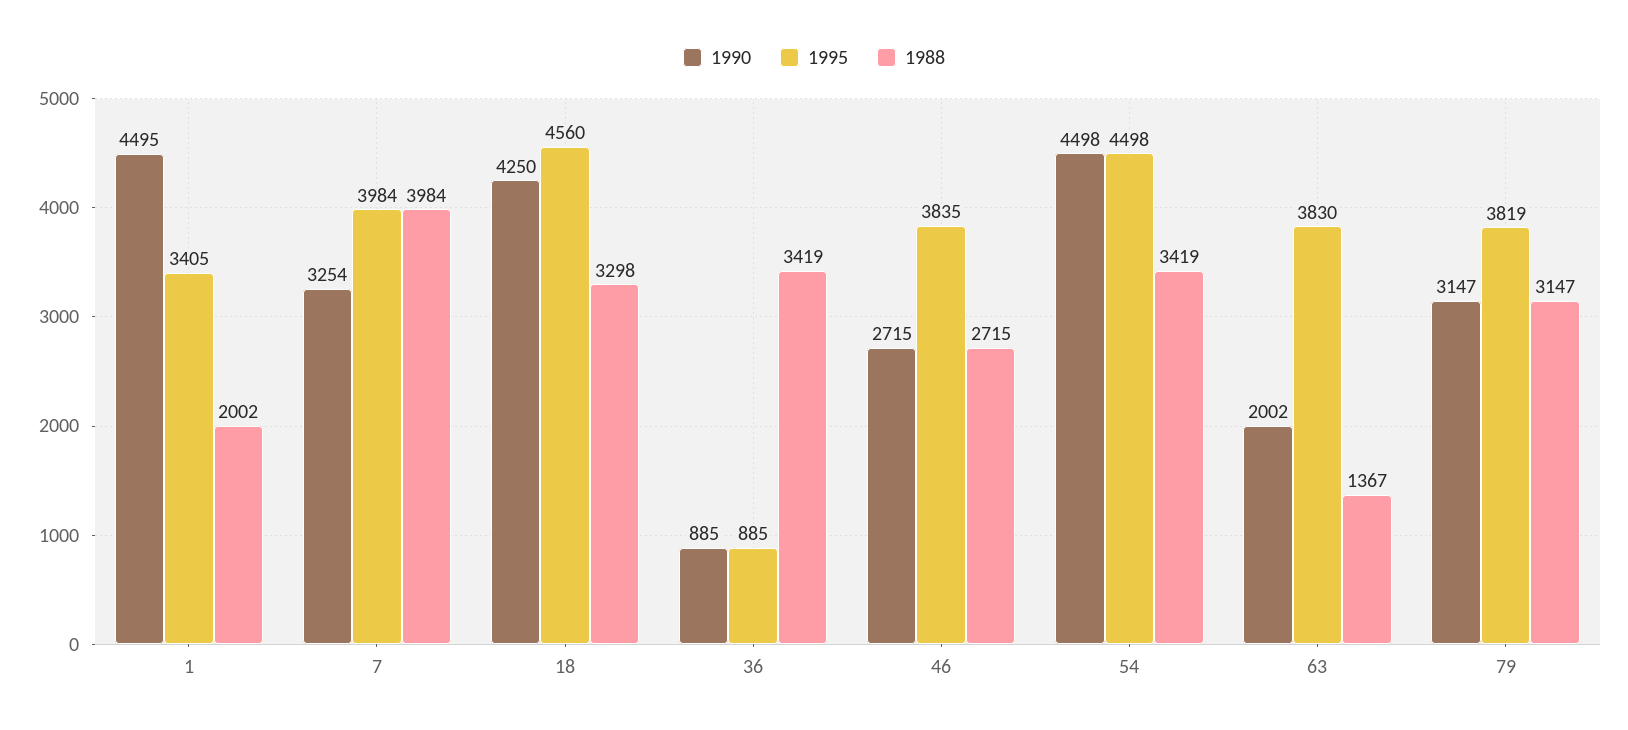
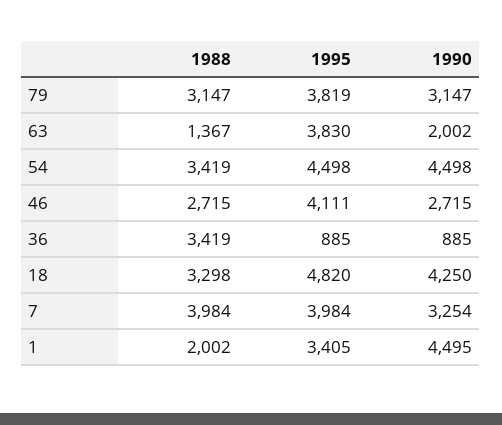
1995, 18: 4560 -> 4820
1995, 46: 3835 -> 4111

